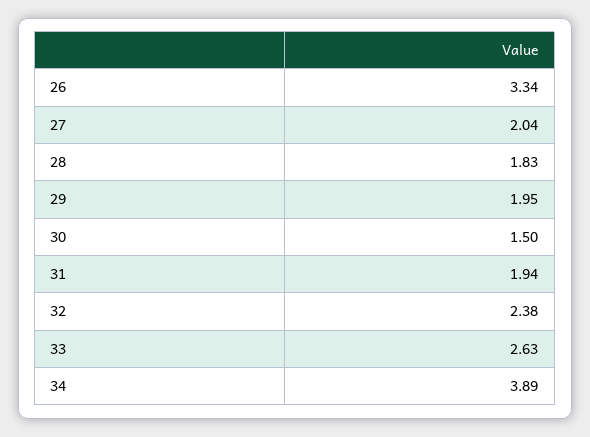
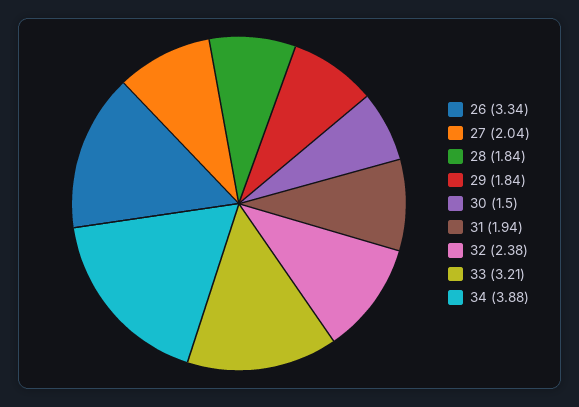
28: 1.83 -> 1.84
29: 1.95 -> 1.84
33: 2.63 -> 3.21
34: 3.89 -> 3.88

